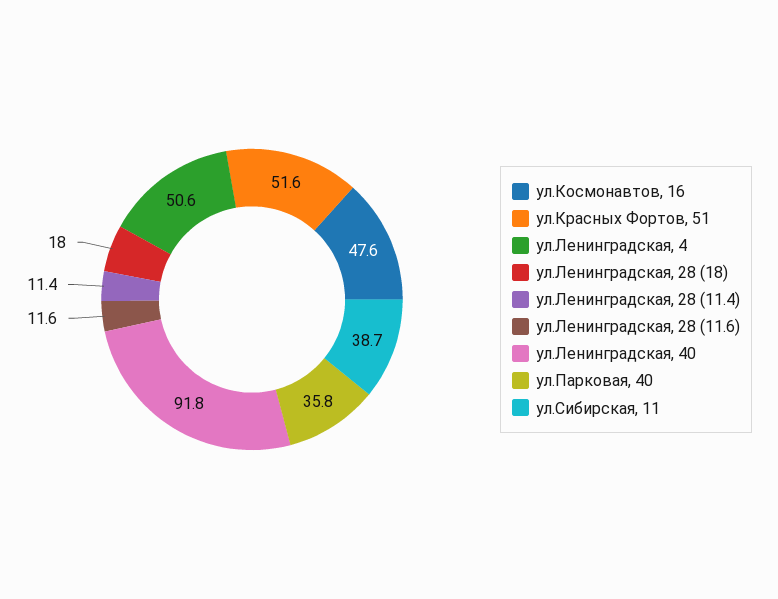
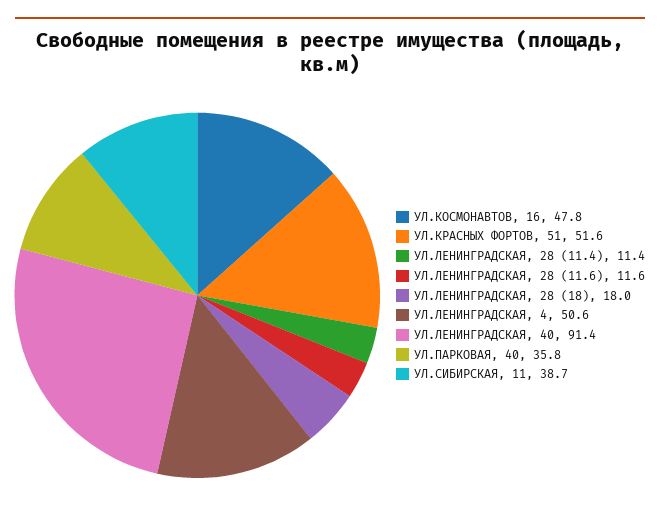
ул.Космонавтов, 16: 47.6 -> 47.8
ул.Ленинградская, 40: 91.8 -> 91.4

